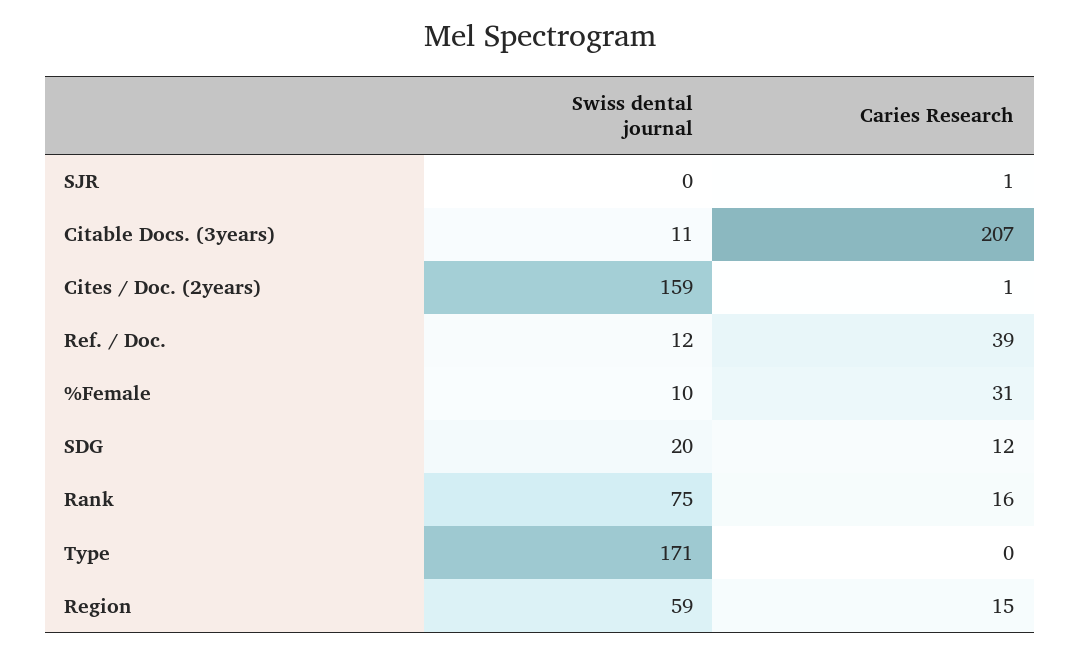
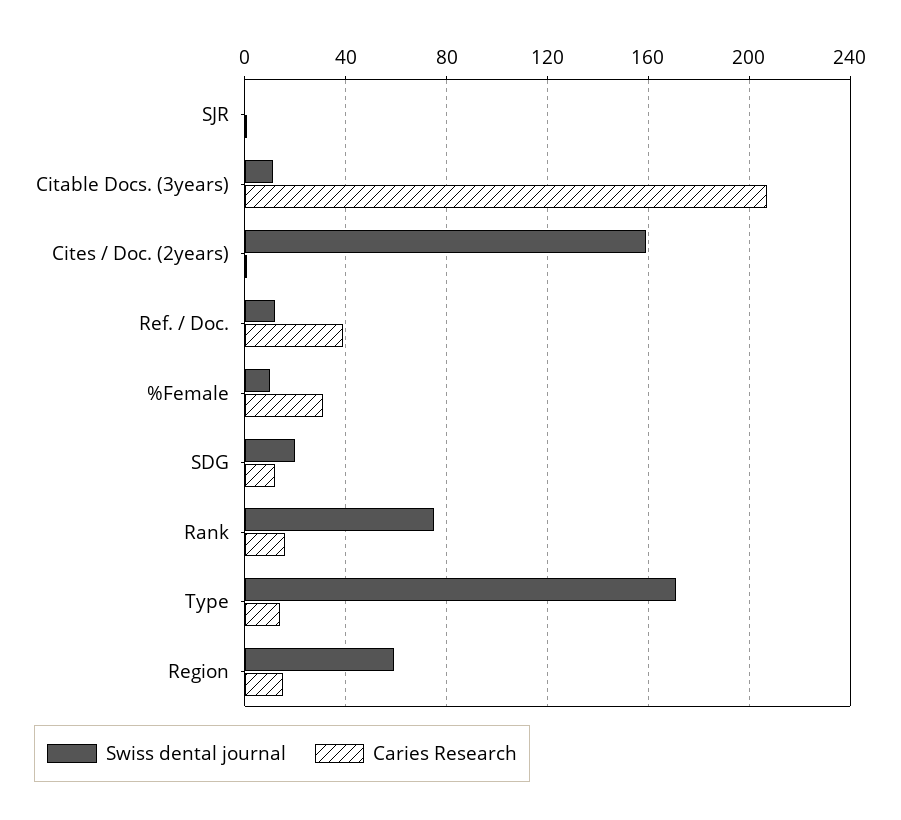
Caries Research, Type: 0 -> 15

